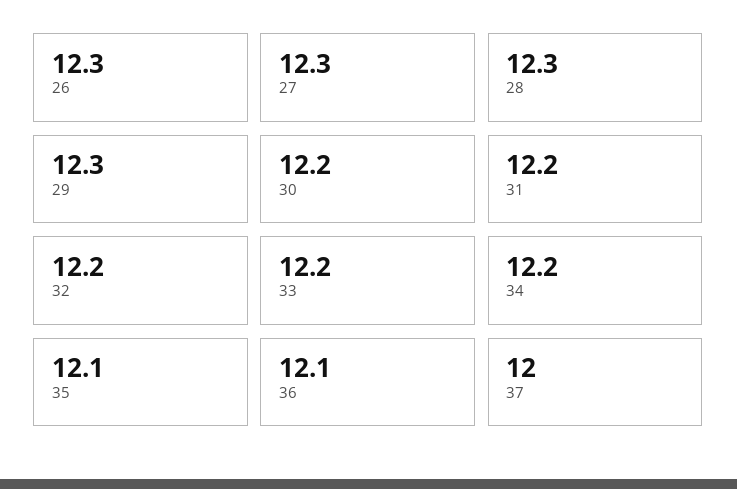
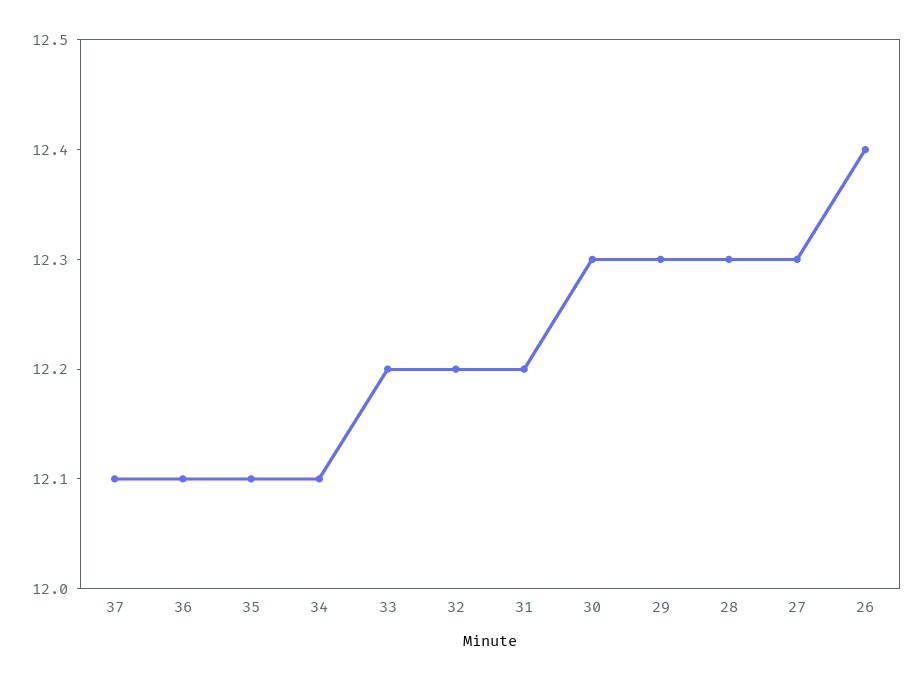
26: 12.3 -> 12.4
30: 12.2 -> 12.3
34: 12.2 -> 12.1
37: 12 -> 12.1

